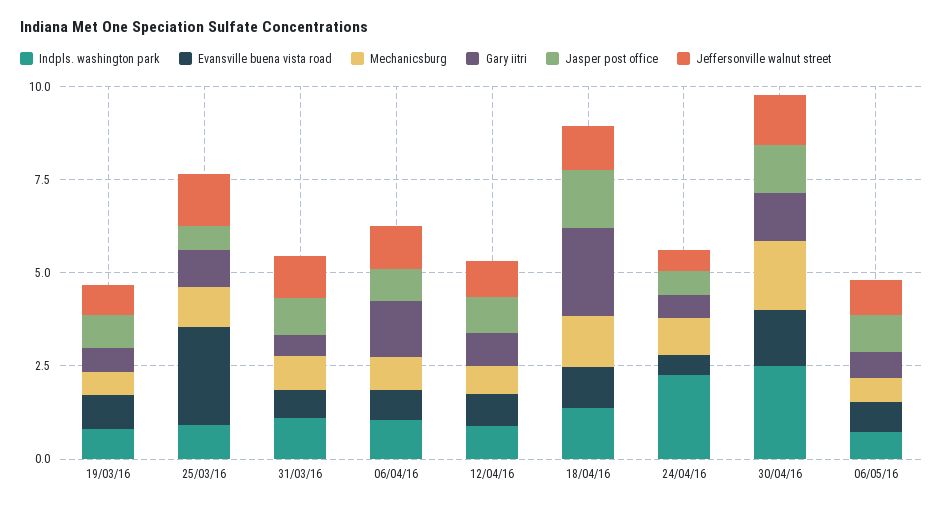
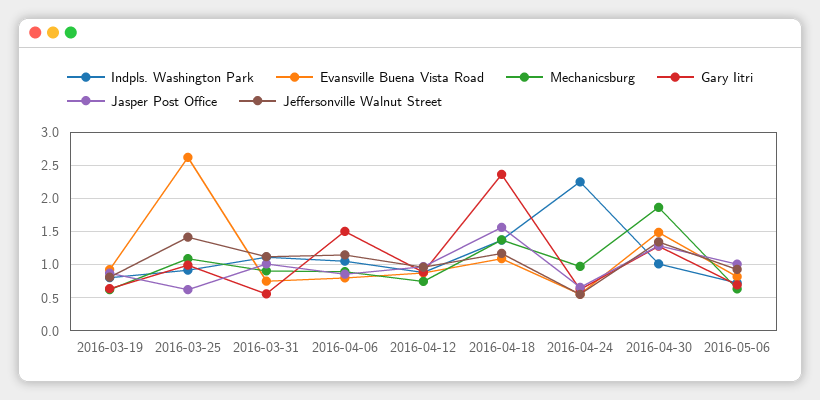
Indpls. washington park, 30/04/16: 2.5 -> 1

